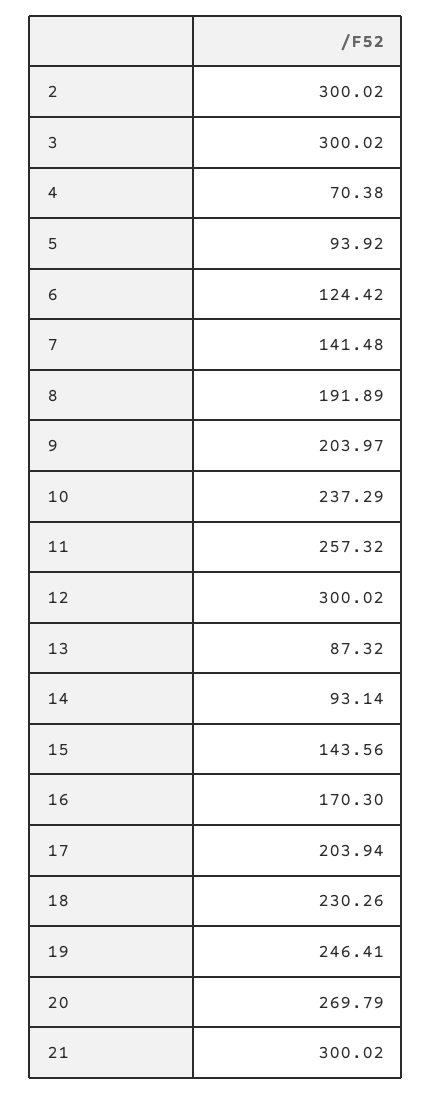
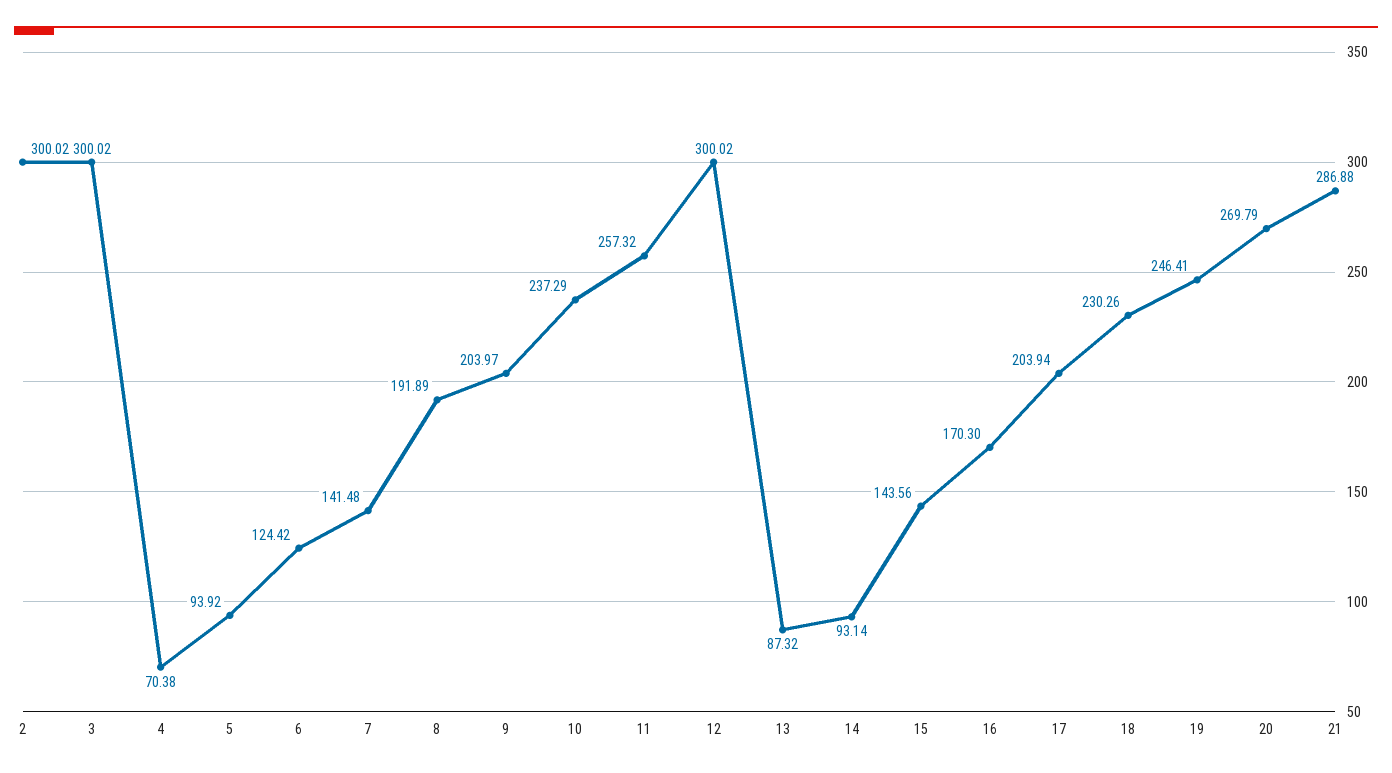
21: 300.02 -> 286.88

